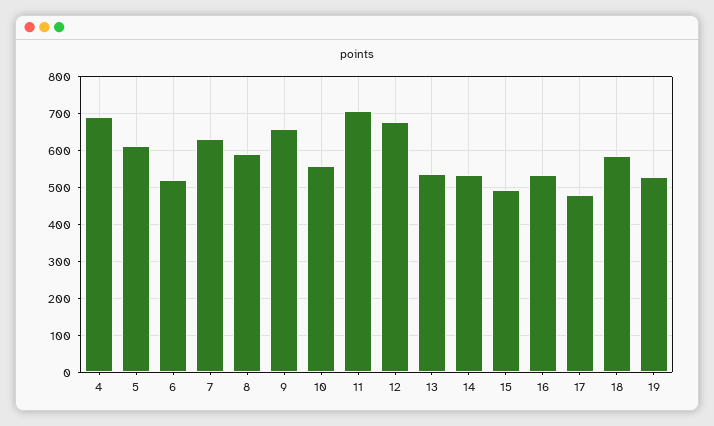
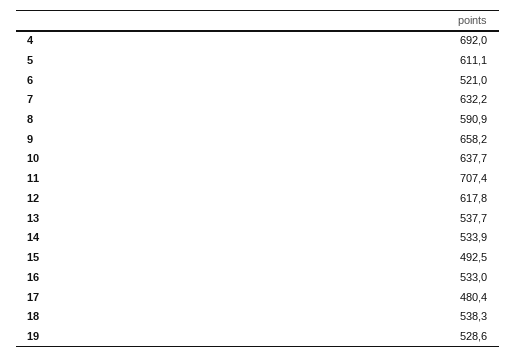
10: 560 -> 637.7
12: 680 -> 617.8
18: 580 -> 538.3

